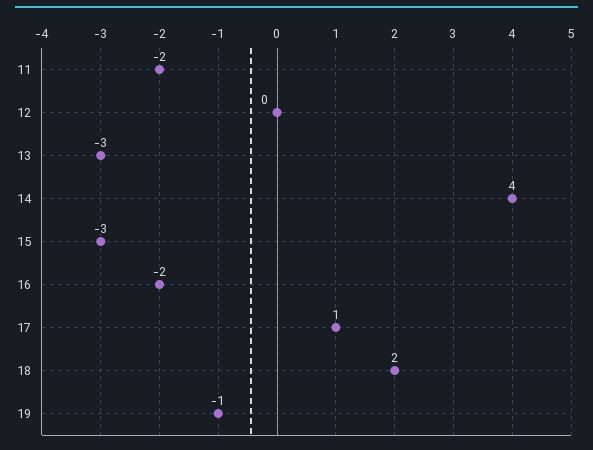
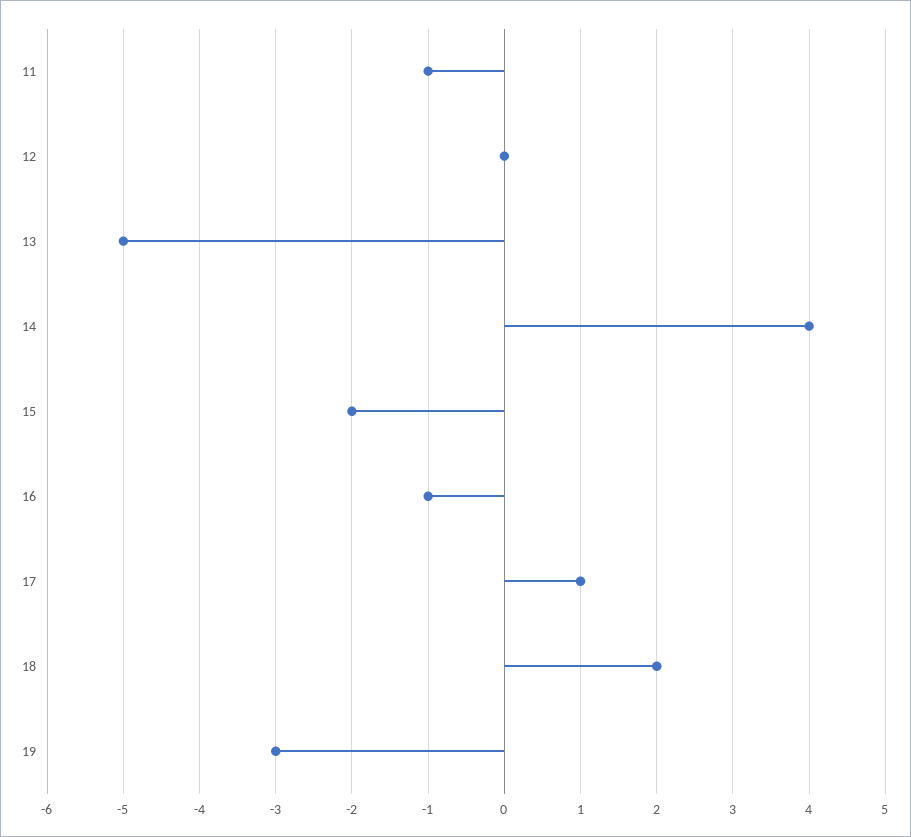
11: -2 -> -1
13: -3 -> -5
15: -3 -> -2
16: -2 -> -1
19: -1 -> -3

